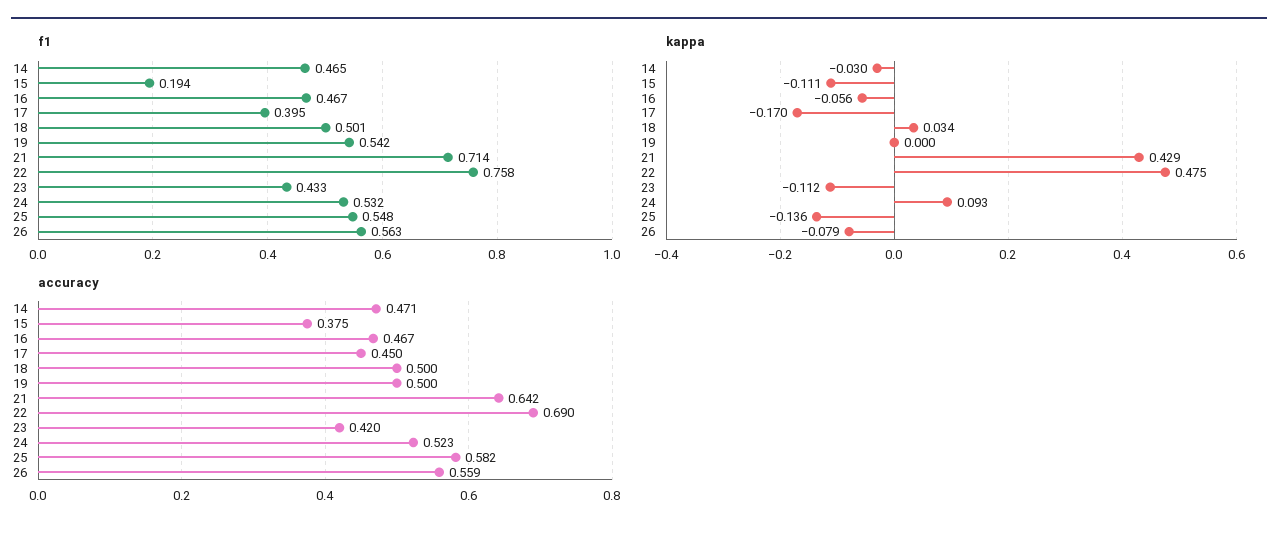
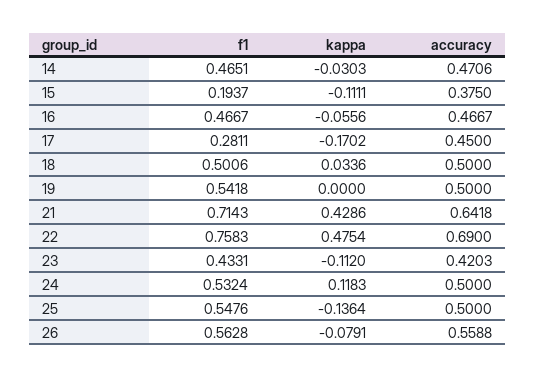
f1, 17: 0.395 -> 0.2811
kappa, 24: 0.093 -> 0.1183
accuracy, 24: 0.523 -> 0.5
accuracy, 25: 0.582 -> 0.5

